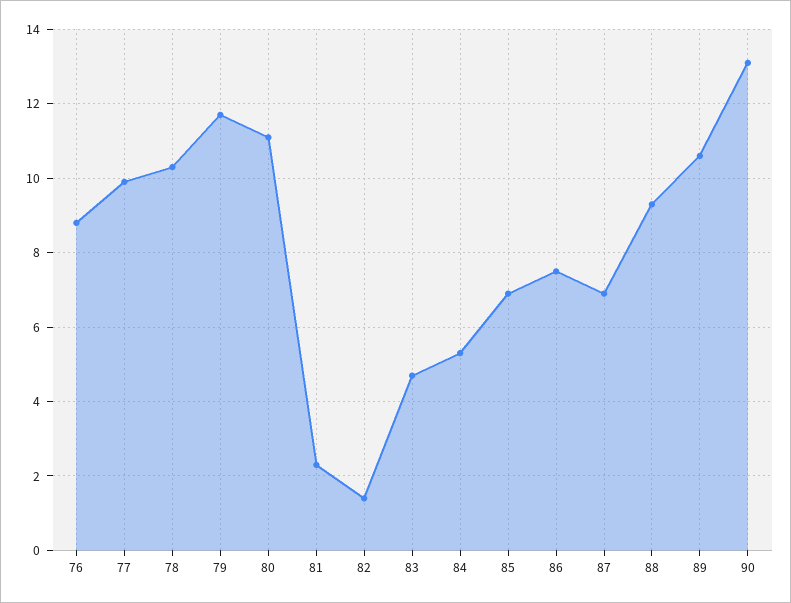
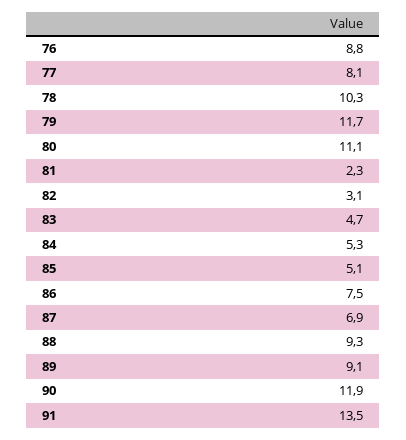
77: 10 -> 8.1
82: 1.5 -> 3.1
85: 7 -> 5.1
89: 10.5 -> 9.1
90: 13 -> 11.9
91: none -> 13.5

